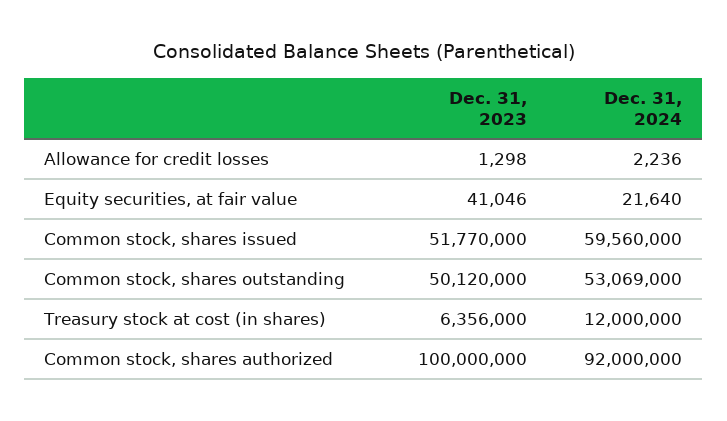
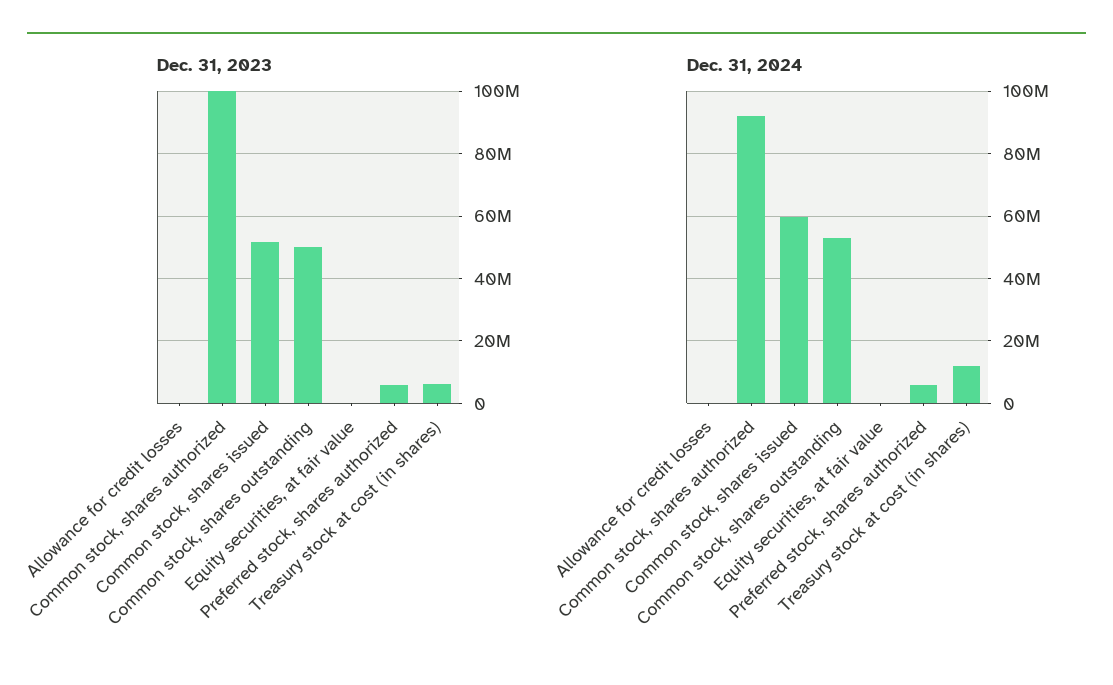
Dec. 31, 2023, Preferred stock, shares authorized: none -> 6000000
Dec. 31, 2024, Preferred stock, shares authorized: none -> 6000000

